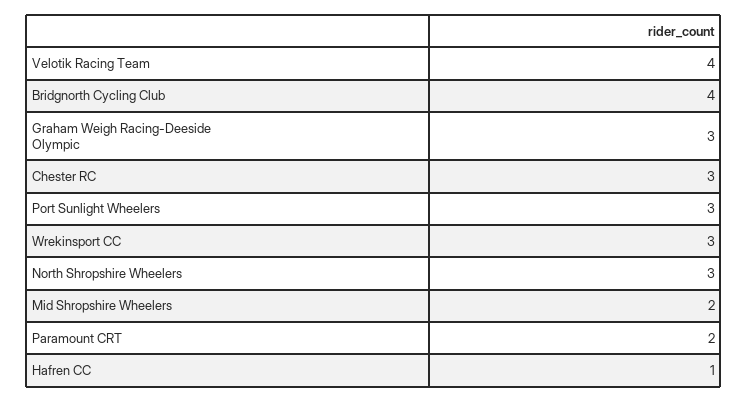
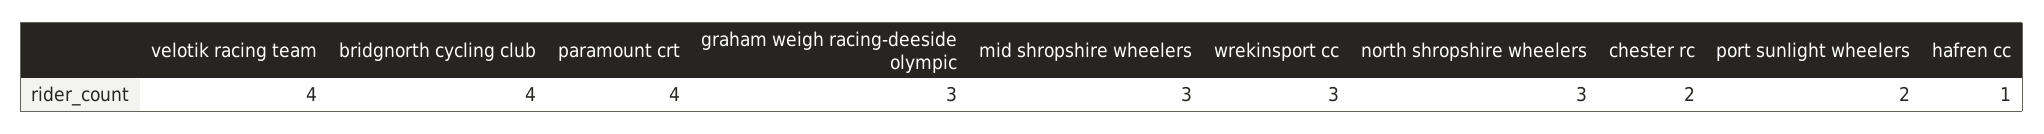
Chester RC: 3 -> 2
Port Sunlight Wheelers: 3 -> 2
Mid Shropshire Wheelers: 2 -> 3
Paramount CRT: 2 -> 4

